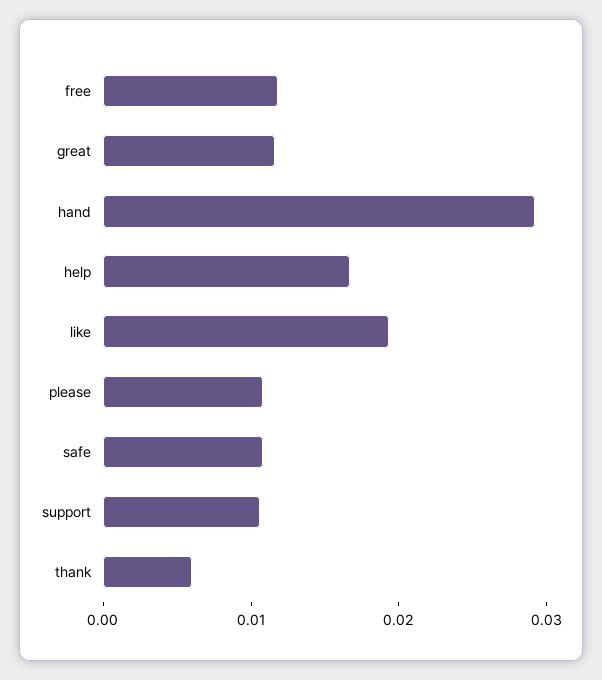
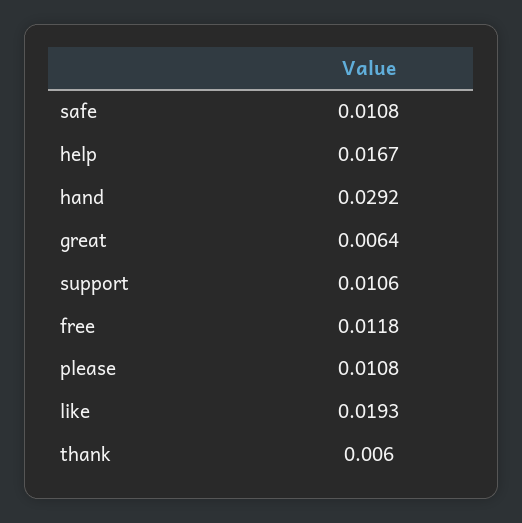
great: 0.012 -> 0.0064

